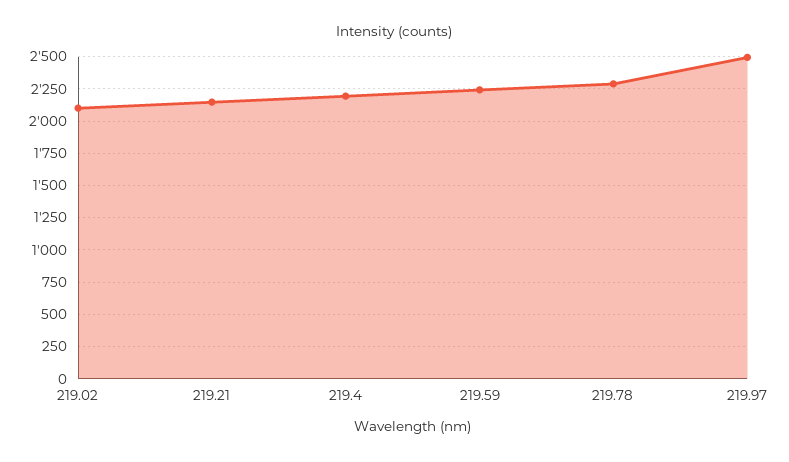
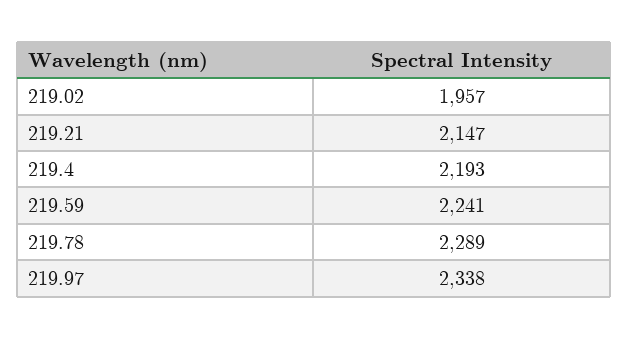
219.02: 2100 -> 1957
219.97: 2500 -> 2338

